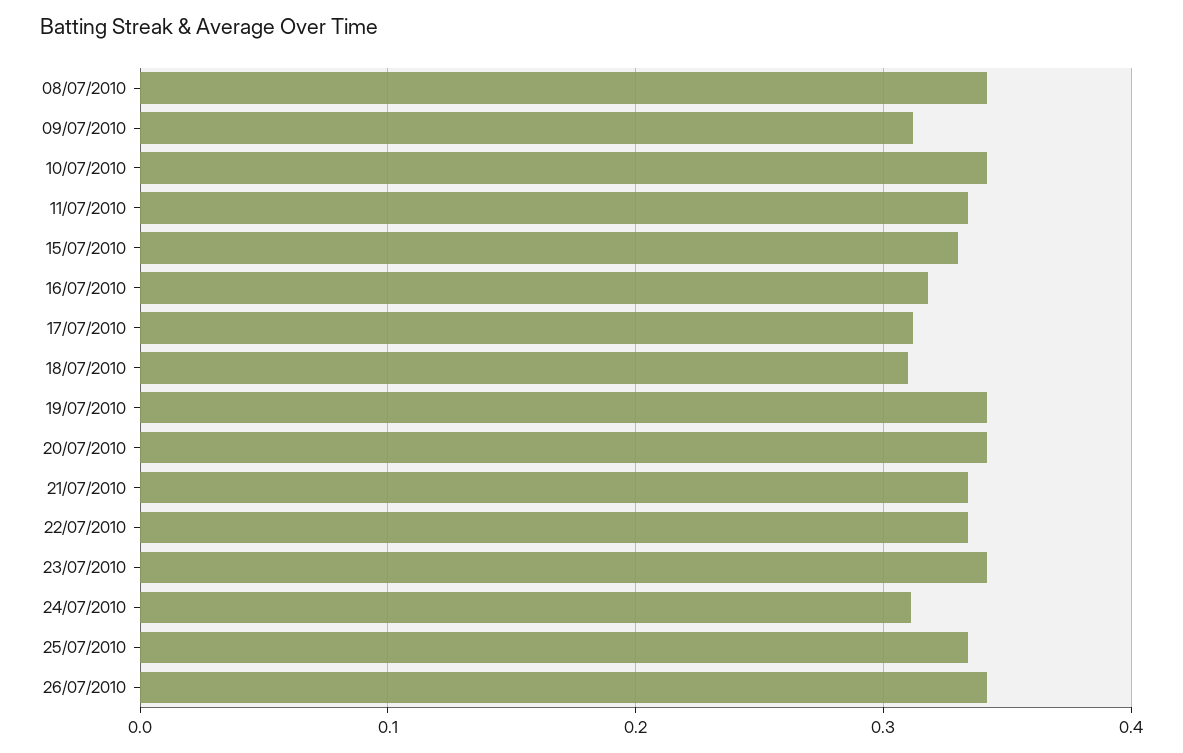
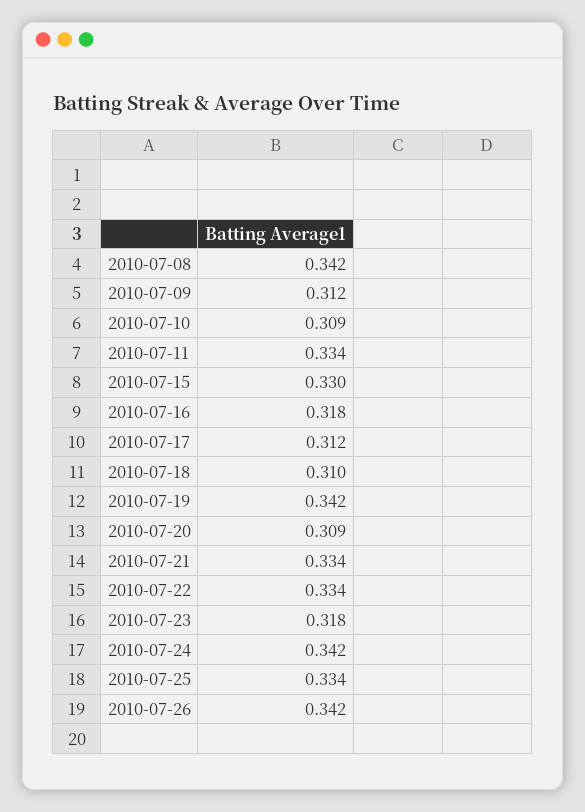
10/07/2010: 0.34 -> 0.309
20/07/2010: 0.34 -> 0.309
23/07/2010: 0.34 -> 0.318
24/07/2010: 0.31 -> 0.342

